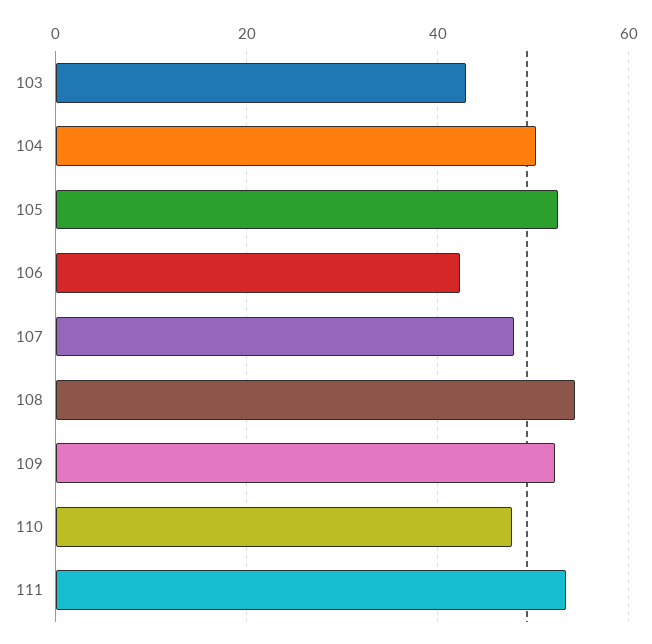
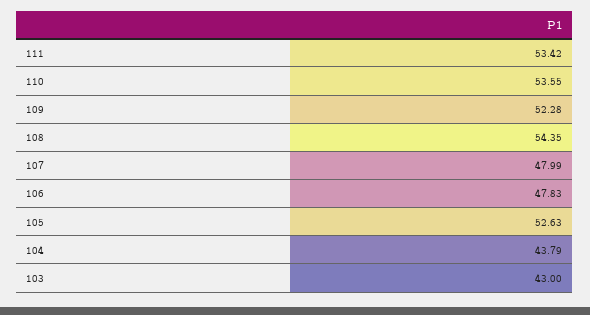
104: 50 -> 43.79
106: 42 -> 47.83
110: 48 -> 53.55

